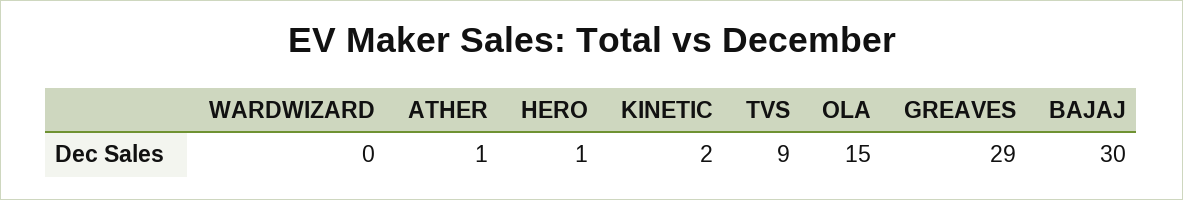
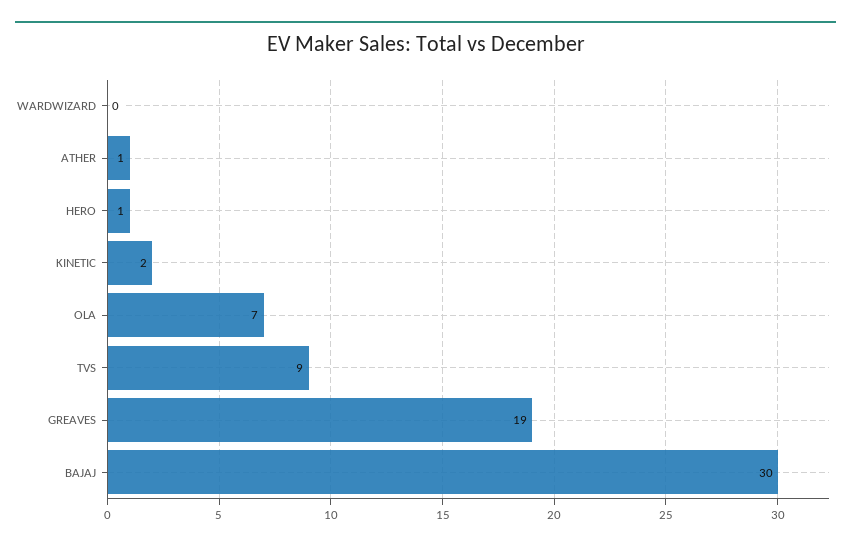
OLA: 15 -> 7
GREAVES: 29 -> 19

